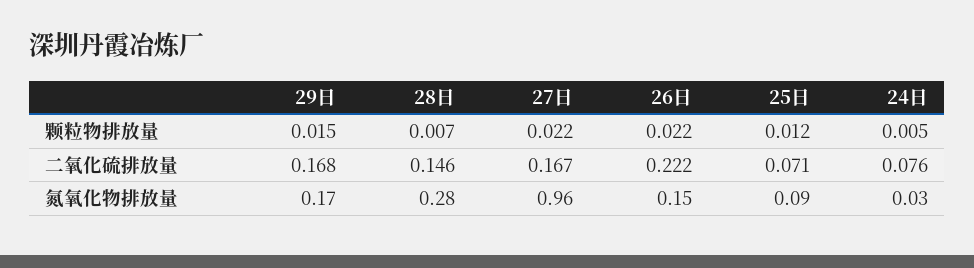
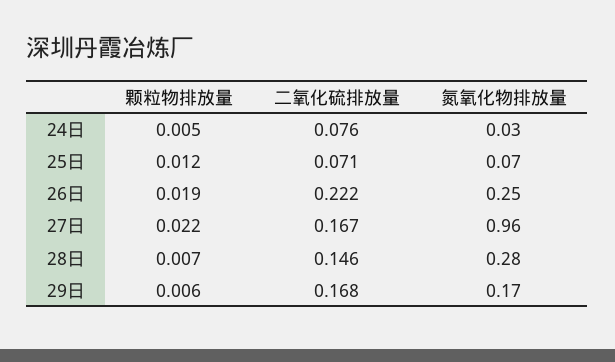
29日, 颗粒物排放量: 0.015 -> 0.006
26日, 颗粒物排放量: 0.022 -> 0.019
26日, 氮氧化物排放量: 0.15 -> 0.25
25日, 氮氧化物排放量: 0.09 -> 0.07

